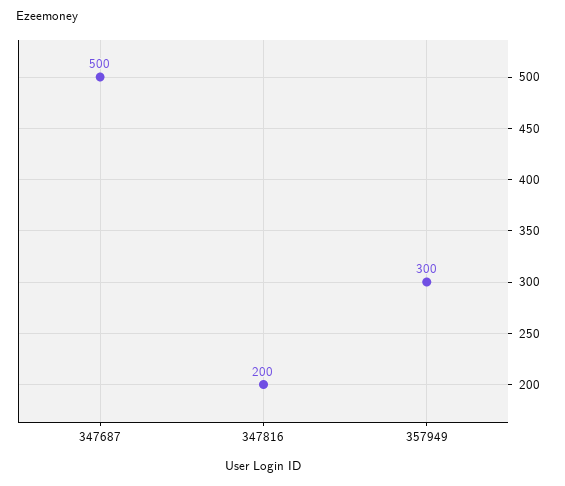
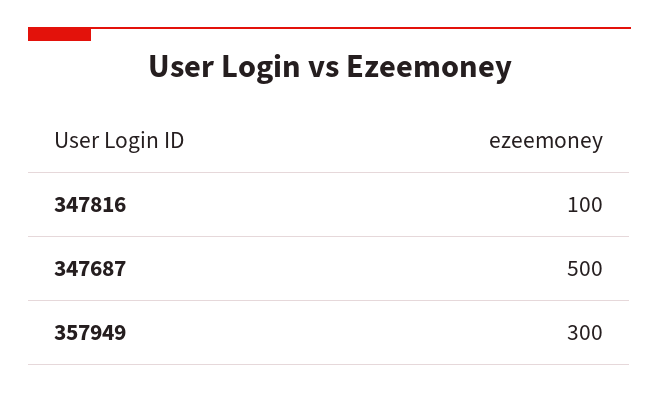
347816: 200 -> 100

